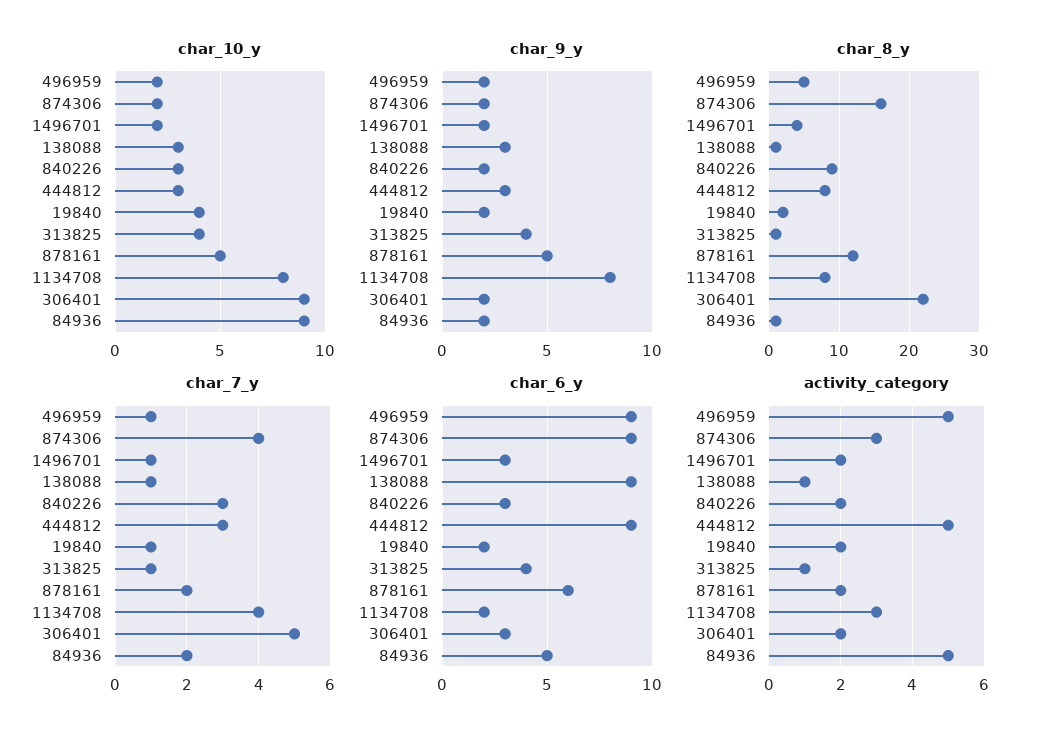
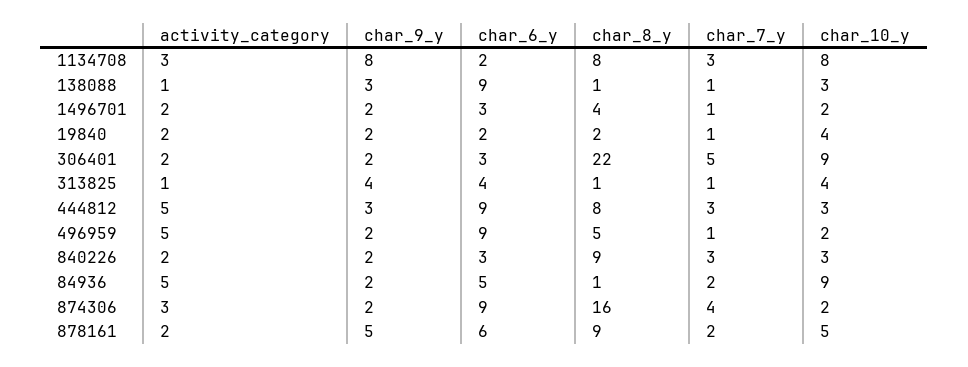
char_8_y, 878161: 12 -> 9
char_7_y, 1134708: 4 -> 3

